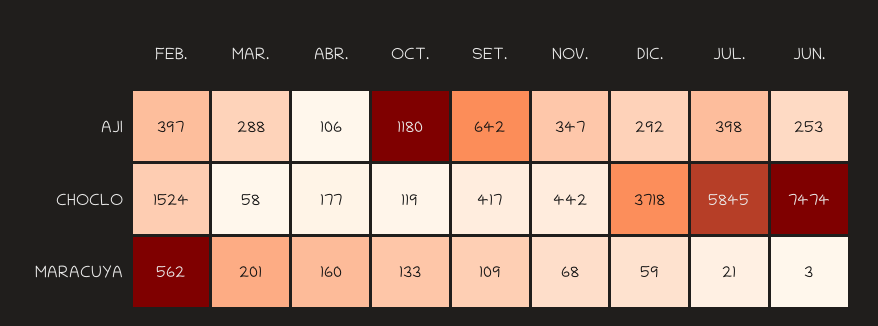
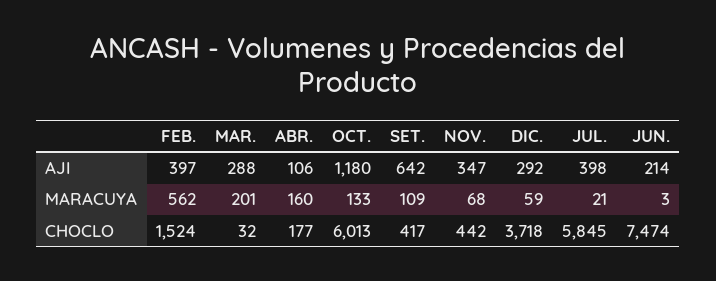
JUN., AJI: 253 -> 214
MAR., CHOCLO: 58 -> 32
OCT., CHOCLO: 119 -> 6013

